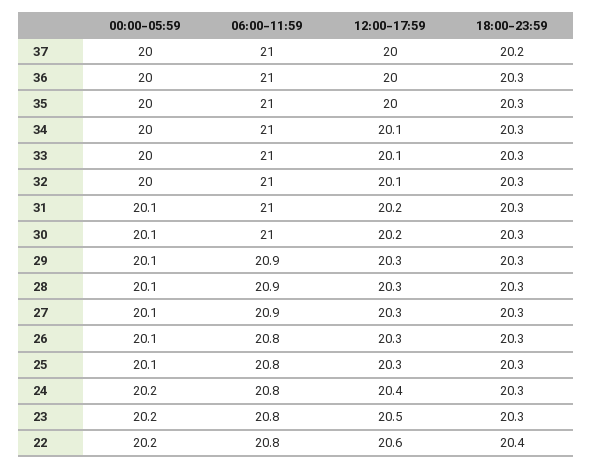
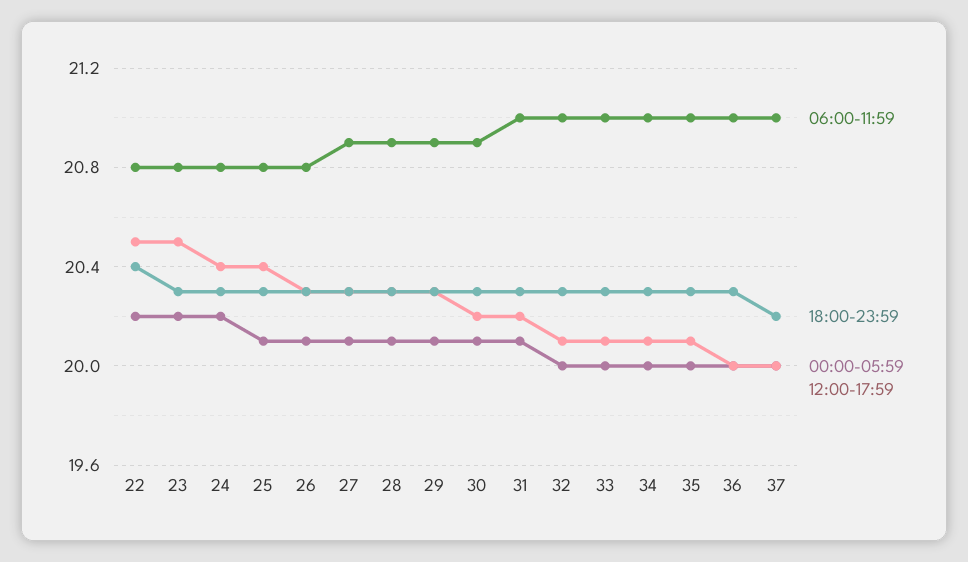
12:00-17:59, 35: 20 -> 20.1
06:00-11:59, 30: 21 -> 20.9
12:00-17:59, 25: 20.3 -> 20.4
12:00-17:59, 22: 20.6 -> 20.5

